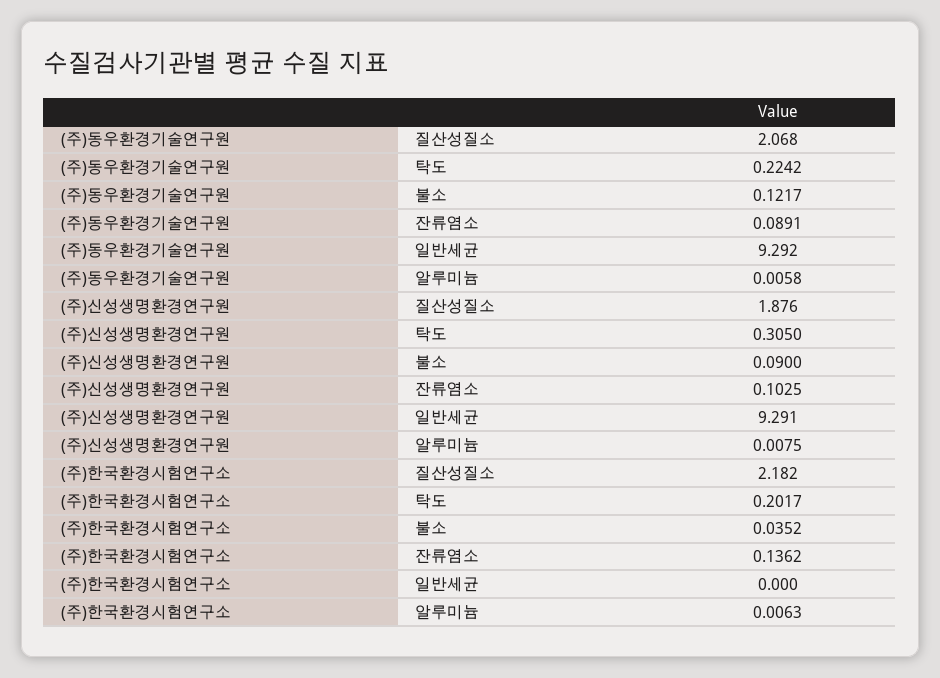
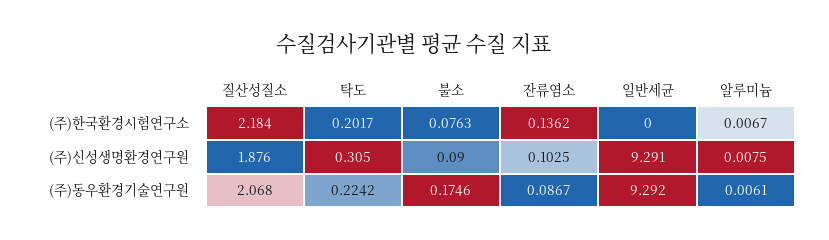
(주)동우환경기술연구원, 불소: 0.1217 -> 0.1746
(주)동우환경기술연구원, 잔류염소: 0.0891 -> 0.0867
(주)동우환경기술연구원, 알루미늄: 0.0058 -> 0.0061
(주)한국환경시험연구소, 질산성질소: 2.182 -> 2.184
(주)한국환경시험연구소, 불소: 0.0352 -> 0.0763
(주)한국환경시험연구소, 알루미늄: 0.0063 -> 0.0067

